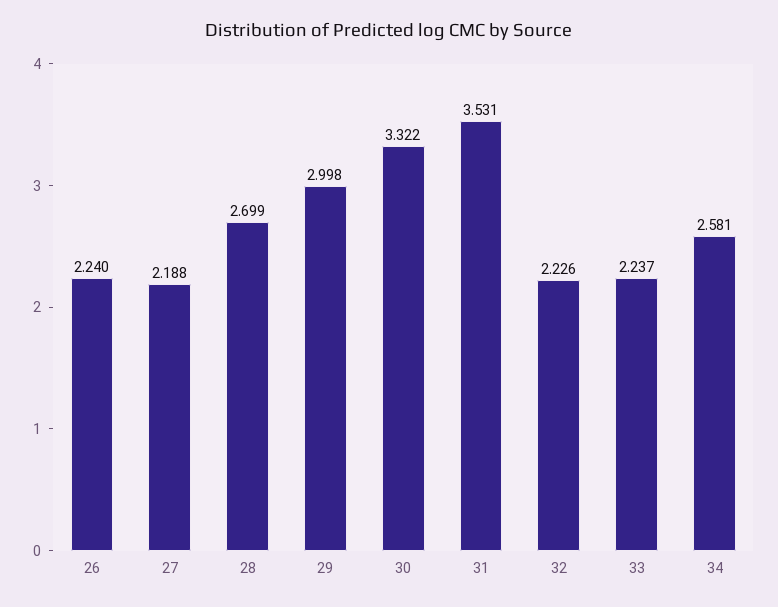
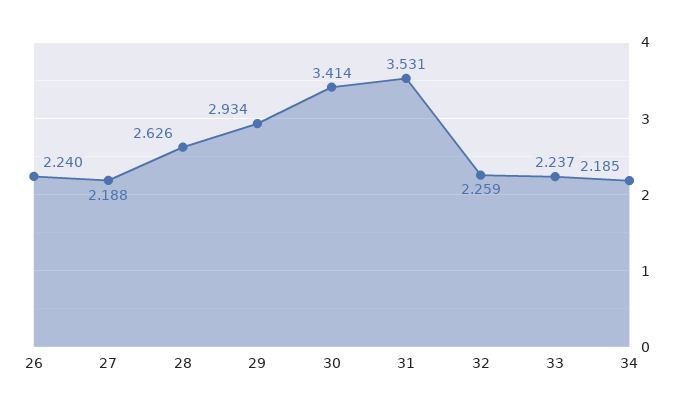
28: 2.699 -> 2.626
29: 2.998 -> 2.934
30: 3.322 -> 3.414
32: 2.226 -> 2.259
34: 2.581 -> 2.185

